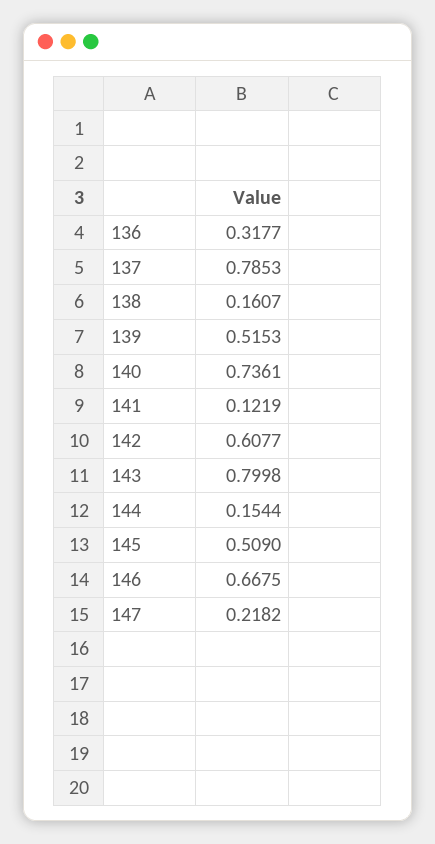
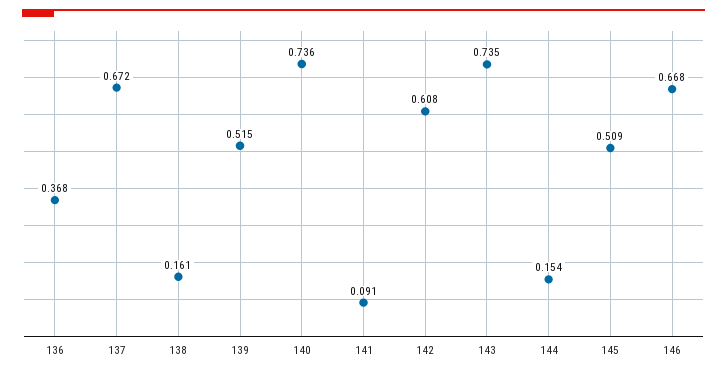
136: 0.3177 -> 0.368
137: 0.7853 -> 0.672
141: 0.1219 -> 0.091
143: 0.7998 -> 0.735
147: 0.2182 -> none

